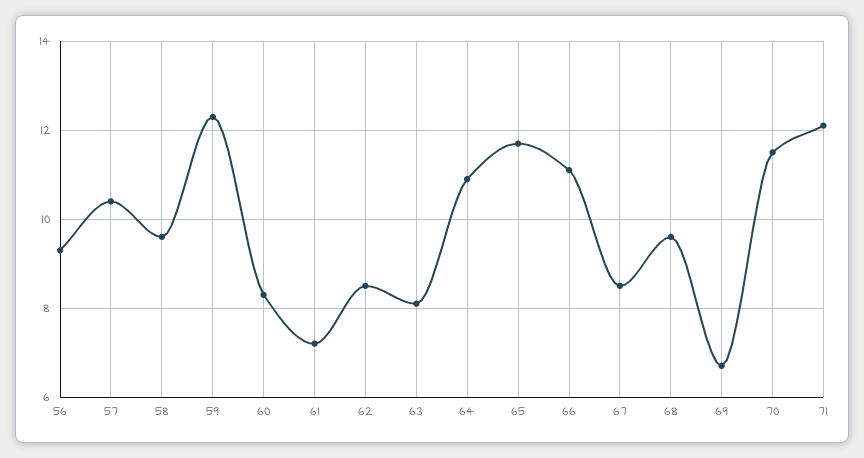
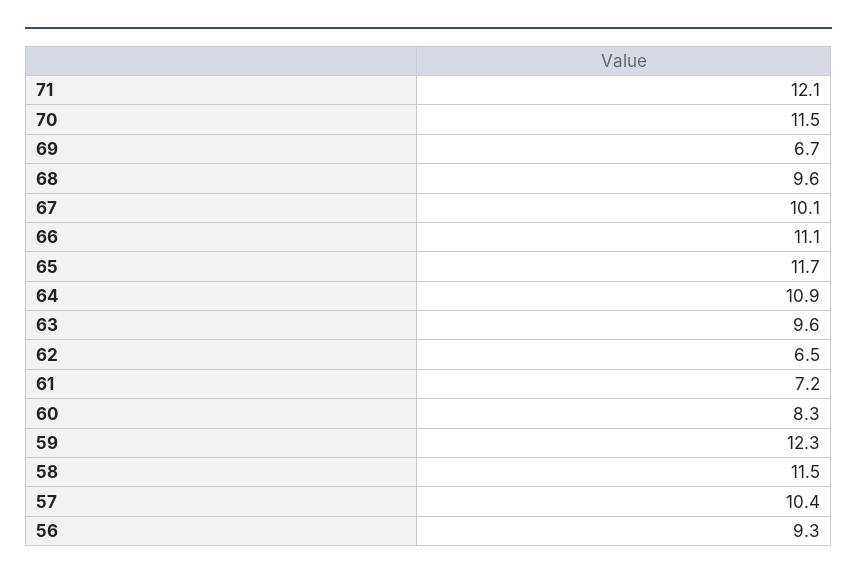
58: 9.5 -> 11.5
62: 8.5 -> 6.5
63: 8 -> 9.6
67: 8.5 -> 10.1

